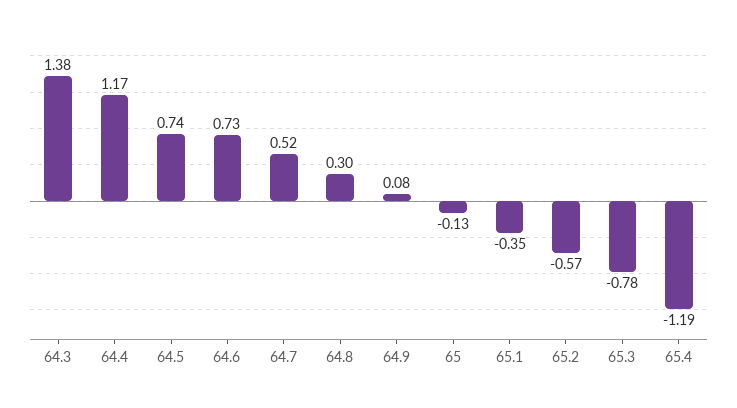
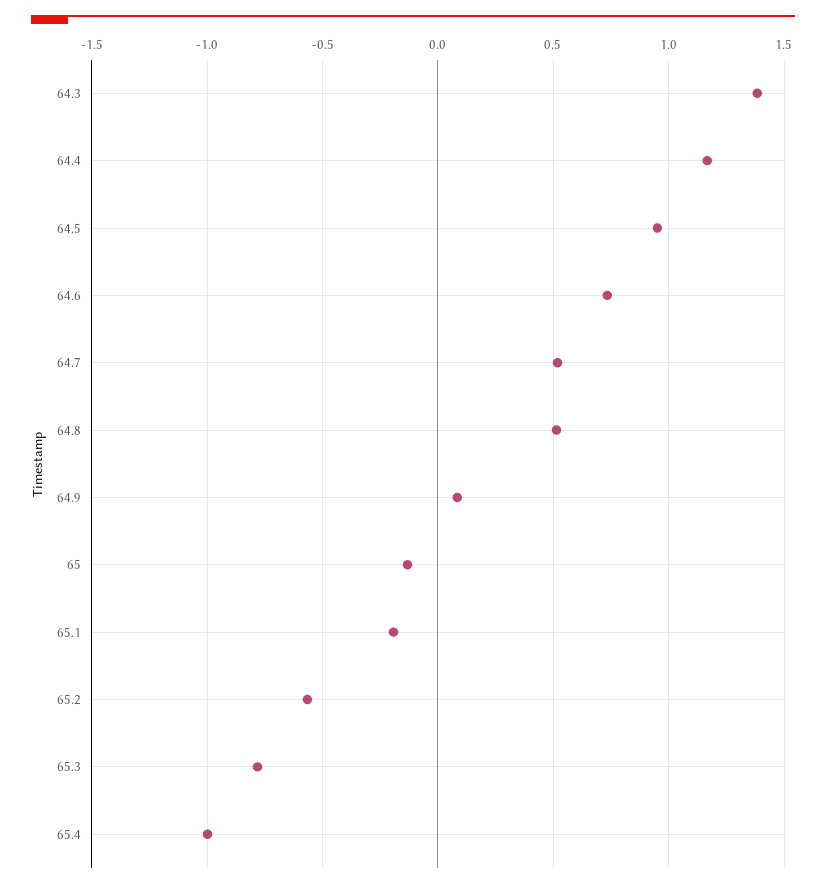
64.5: 0.74 -> 0.95
64.8: 0.3 -> 0.5
65.1: -0.35 -> -0.2
65.4: -1.19 -> -1

